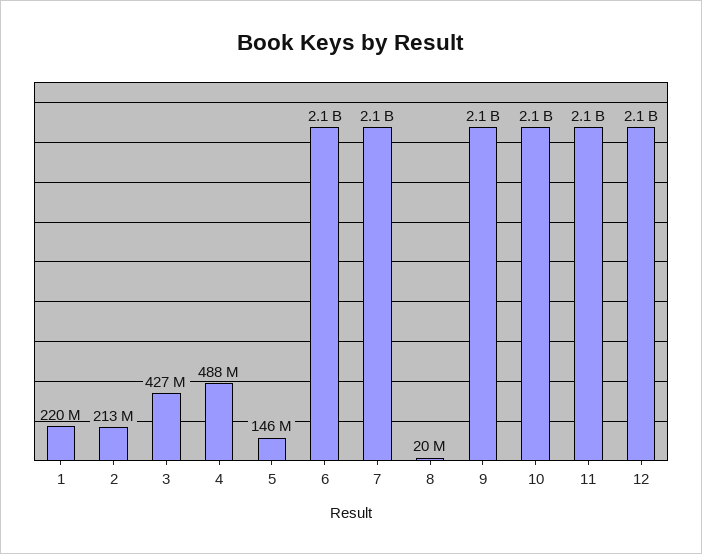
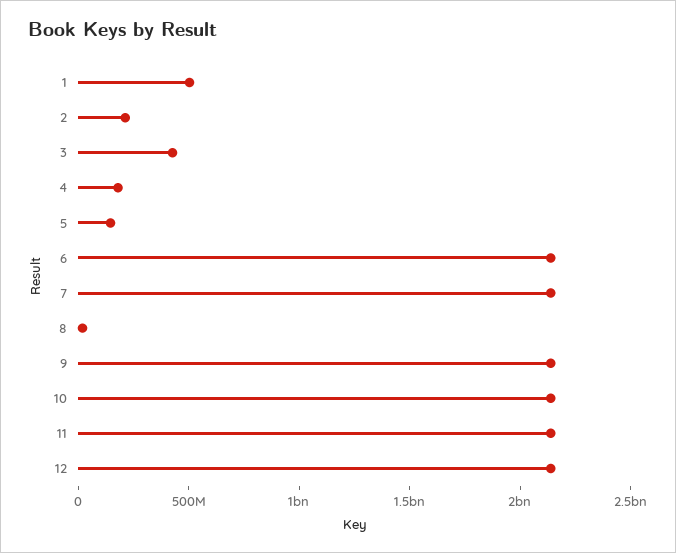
1: 220000000 -> 500000000
4: 488000000 -> 200000000

